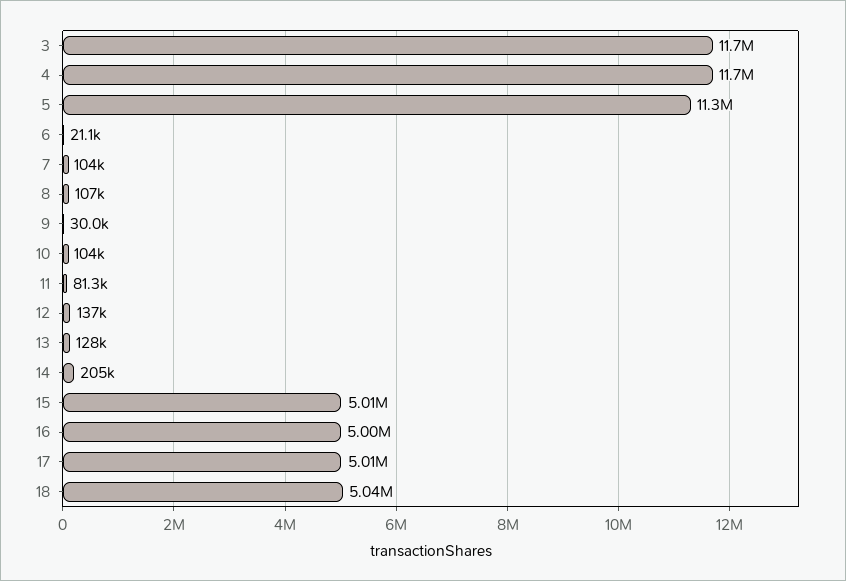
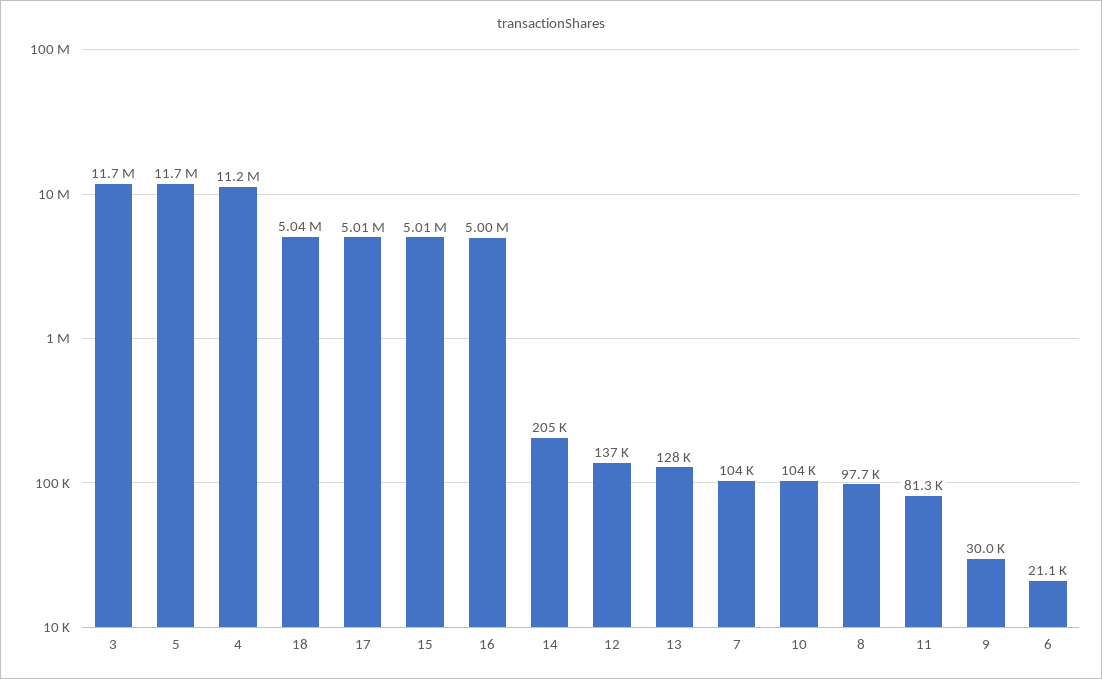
4: 11700000 -> 11200000
5: 11300000 -> 11700000
8: 107000 -> 97700

